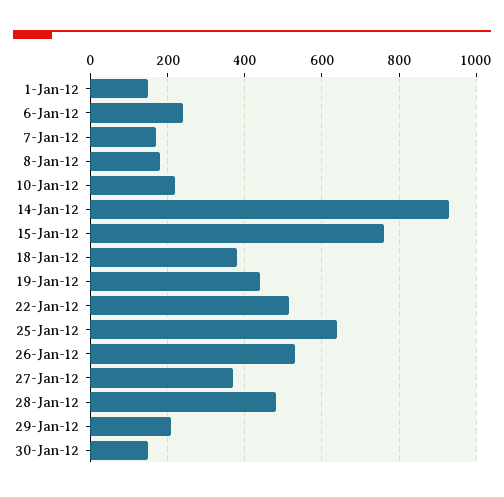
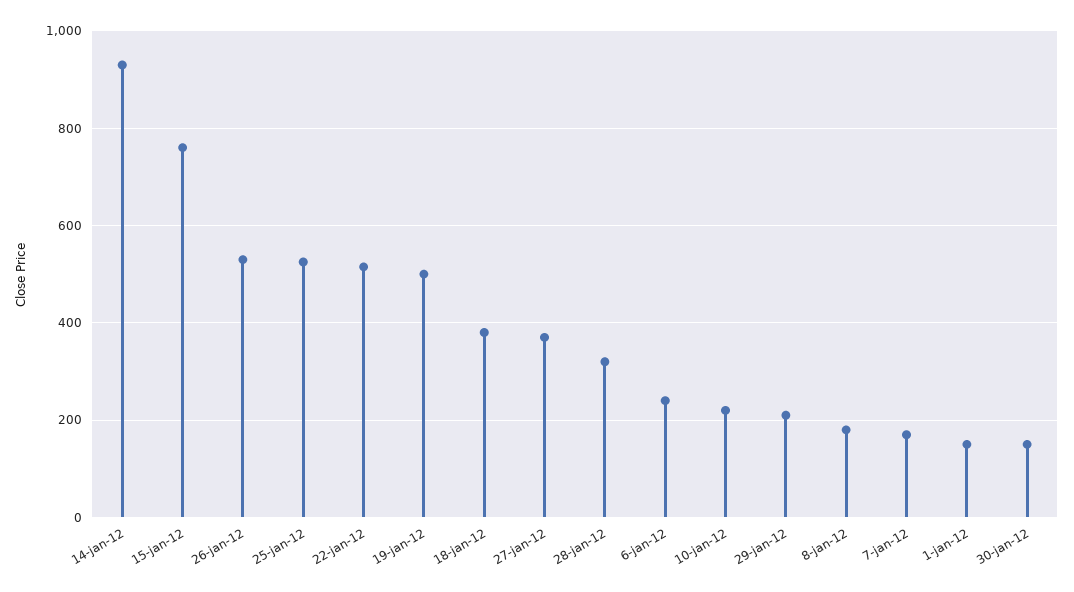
19-Jan-12: 440 -> 500
25-Jan-12: 640 -> 520
28-Jan-12: 480 -> 320

